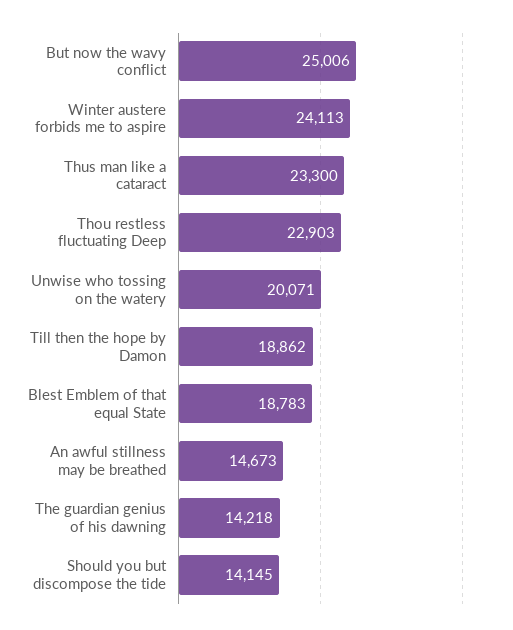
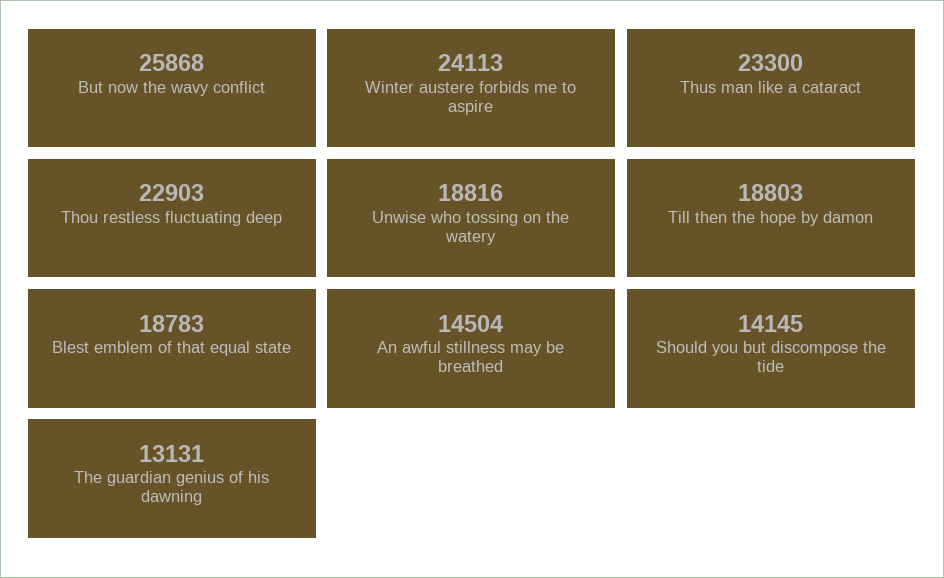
But now the wavy conflict: 25006 -> 25868
Unwise who tossing on the watery: 20071 -> 18816
Till then the hope by Damon: 18862 -> 18803
An awful stillness may be breathed: 14673 -> 14504
The guardian genius of his dawning: 14218 -> 13131

